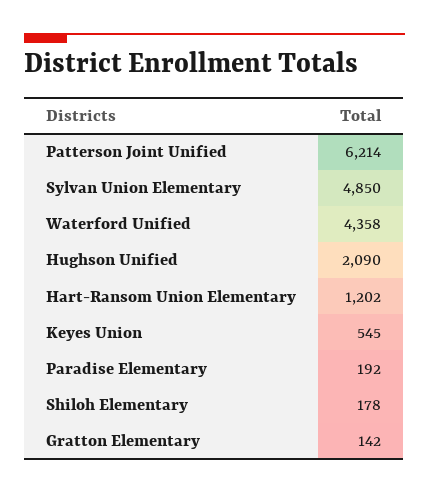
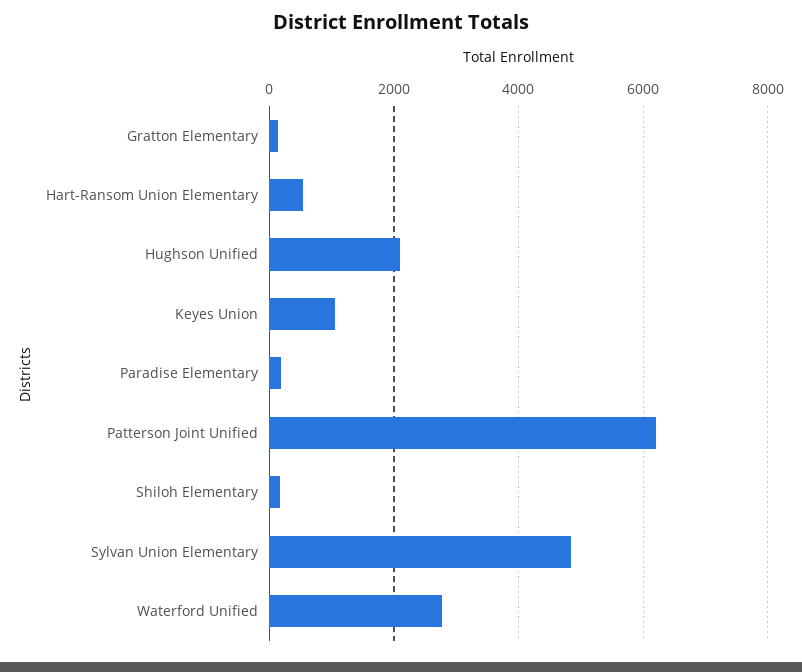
Waterford Unified: 4358 -> 2800
Hart-Ransom Union Elementary: 1202 -> 600
Keyes Union: 545 -> 1000

